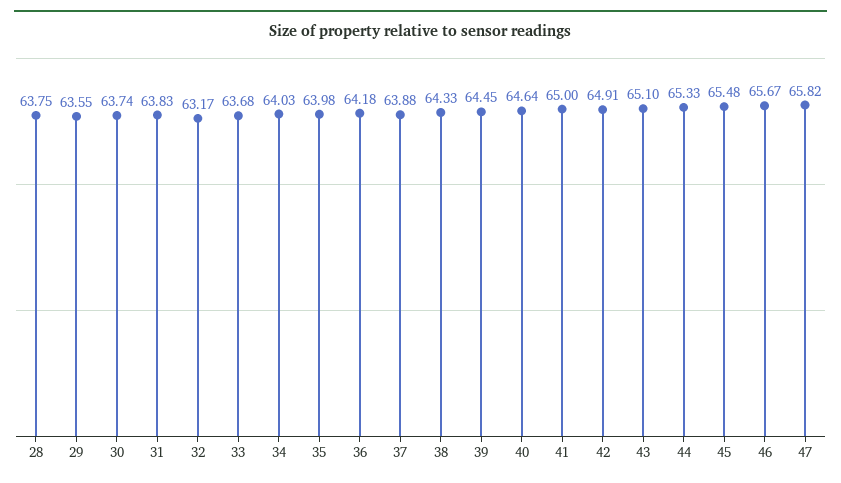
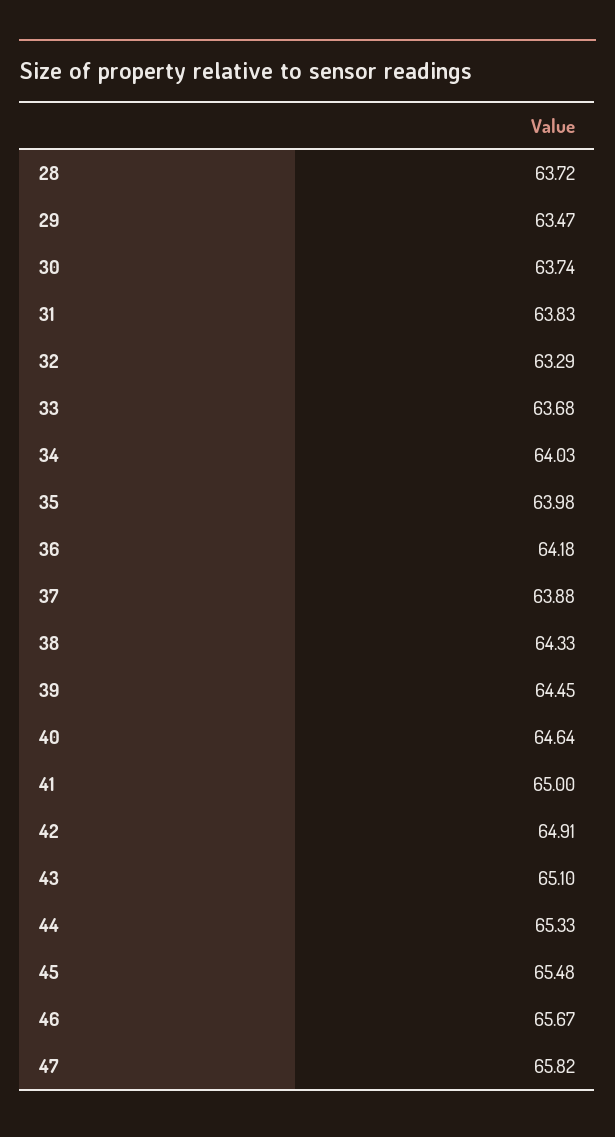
28: 63.75 -> 63.72
29: 63.55 -> 63.47
32: 63.17 -> 63.29

